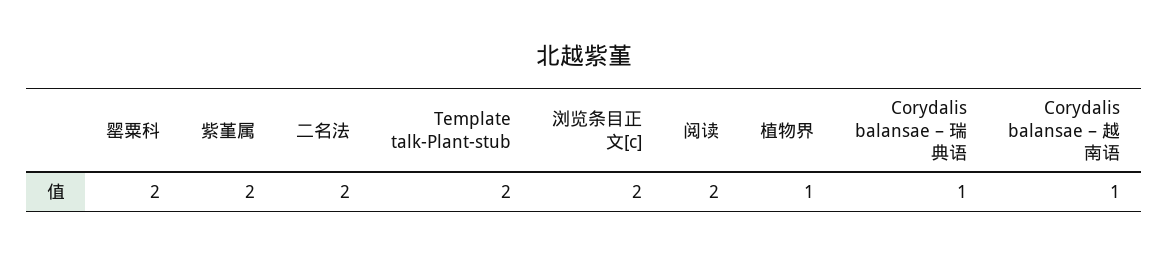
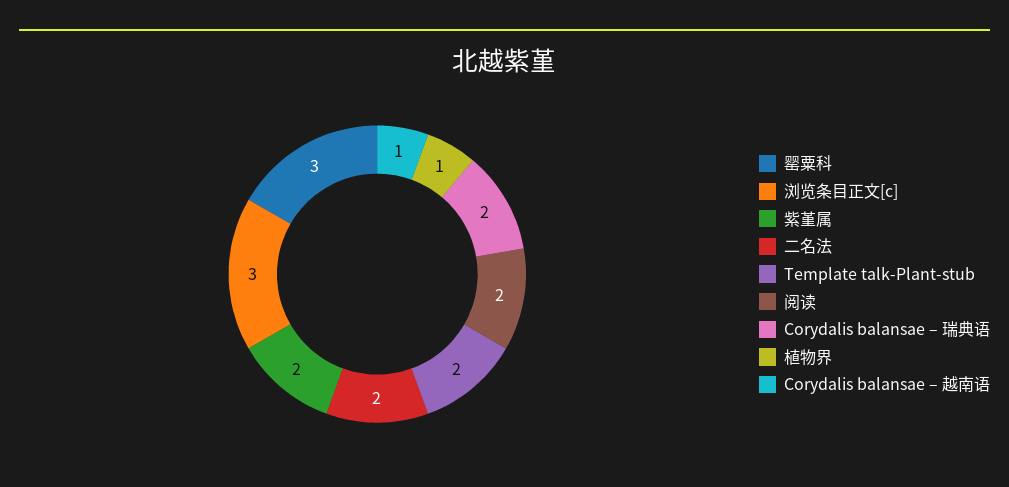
罂粟科: 2 -> 3
浏览条目正文[c]: 2 -> 3
Corydalis balansae – 瑞典语: 1 -> 2

